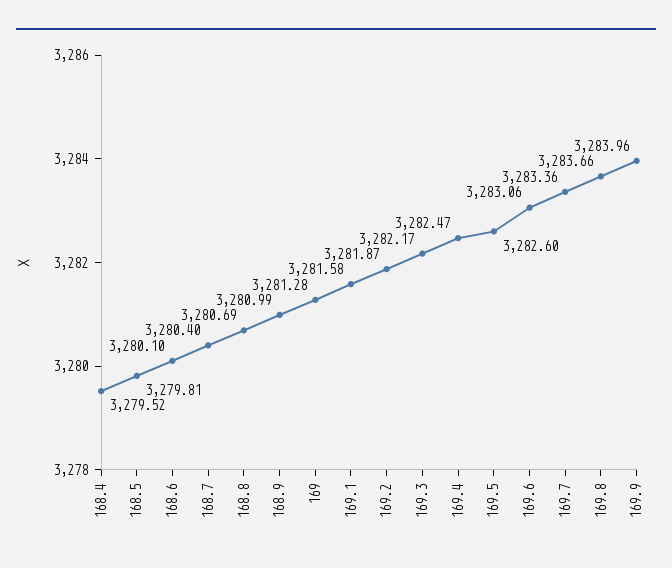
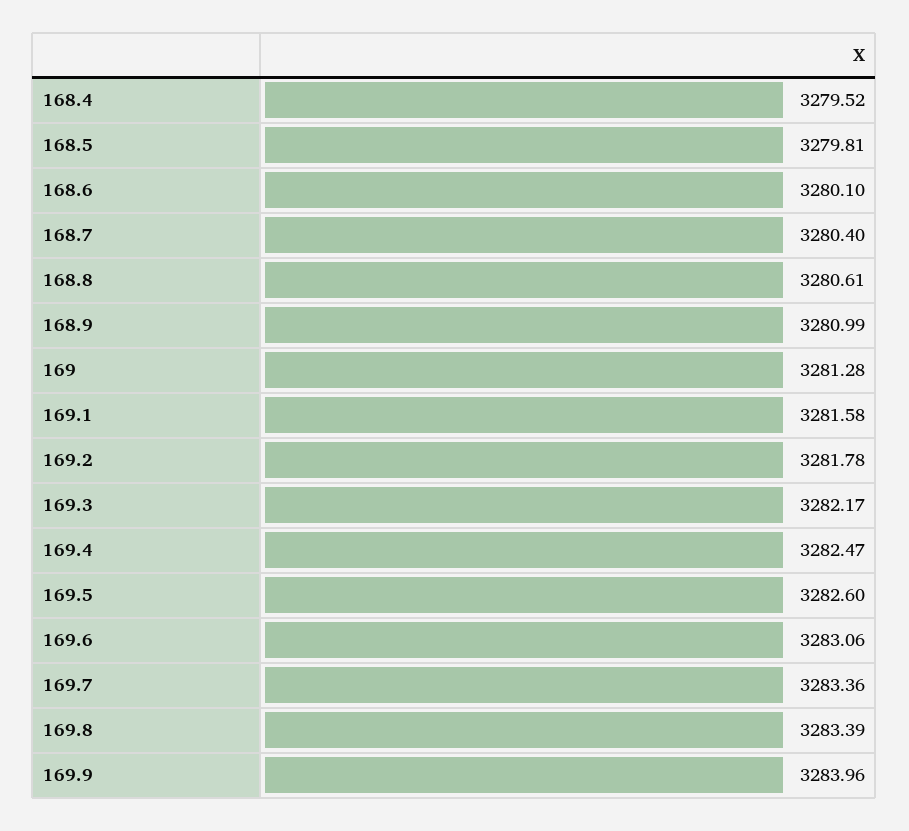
168.8: 3280.69 -> 3280.61
169.2: 3281.87 -> 3281.78
169.8: 3283.66 -> 3283.39

